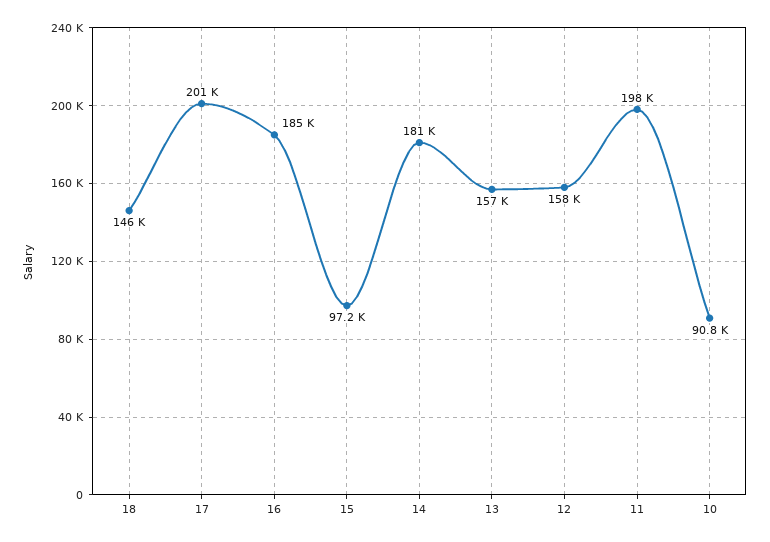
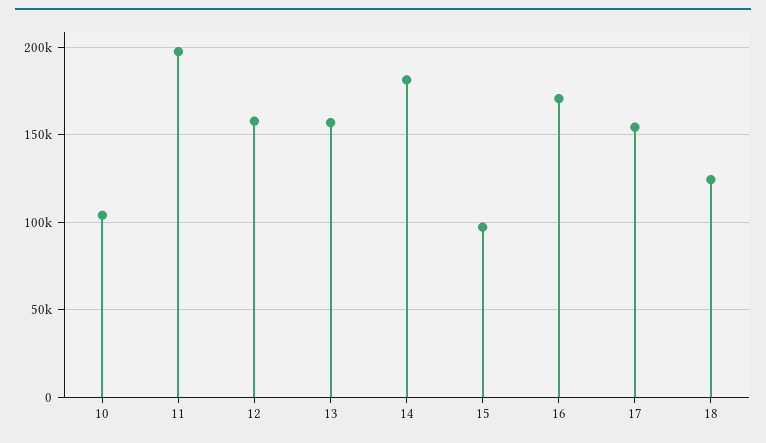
18: 146000 -> 125000
17: 201000 -> 155000
16: 185000 -> 170000
10: 90800 -> 105000

